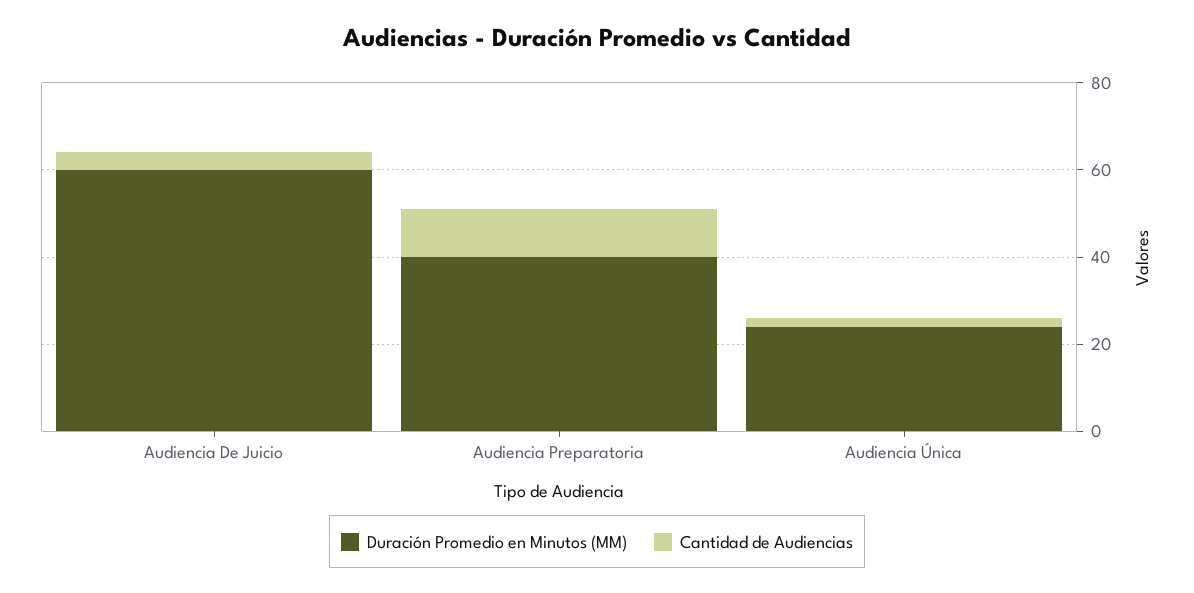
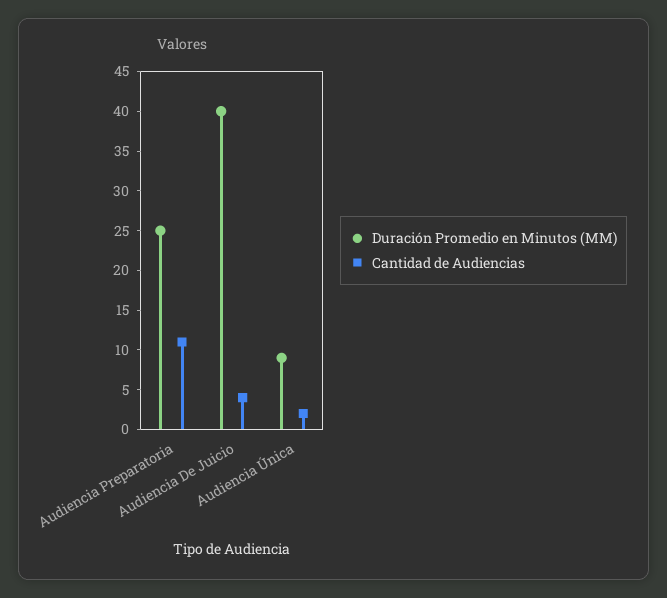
Duración Promedio en Minutos (MM), Audiencia De Juicio: 60 -> 40
Duración Promedio en Minutos (MM), Audiencia Preparatoria: 40 -> 25
Duración Promedio en Minutos (MM), Audiencia Única: 25 -> 10

